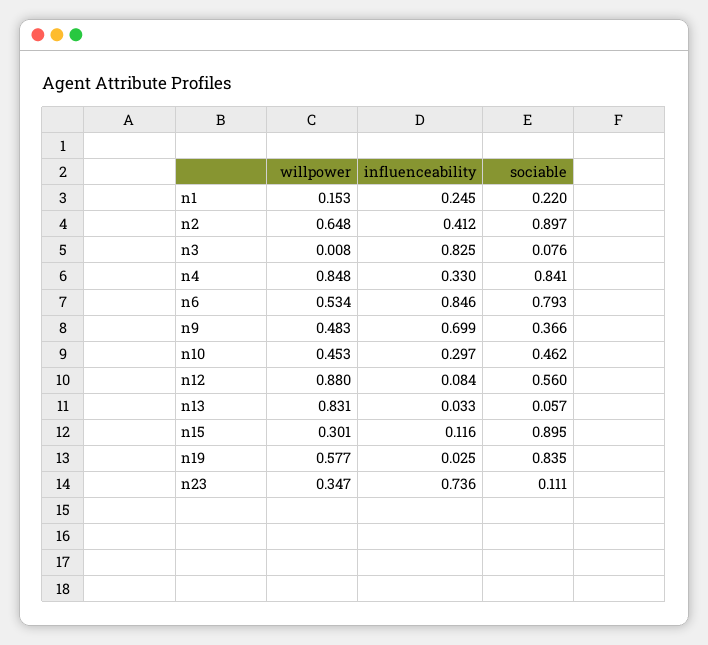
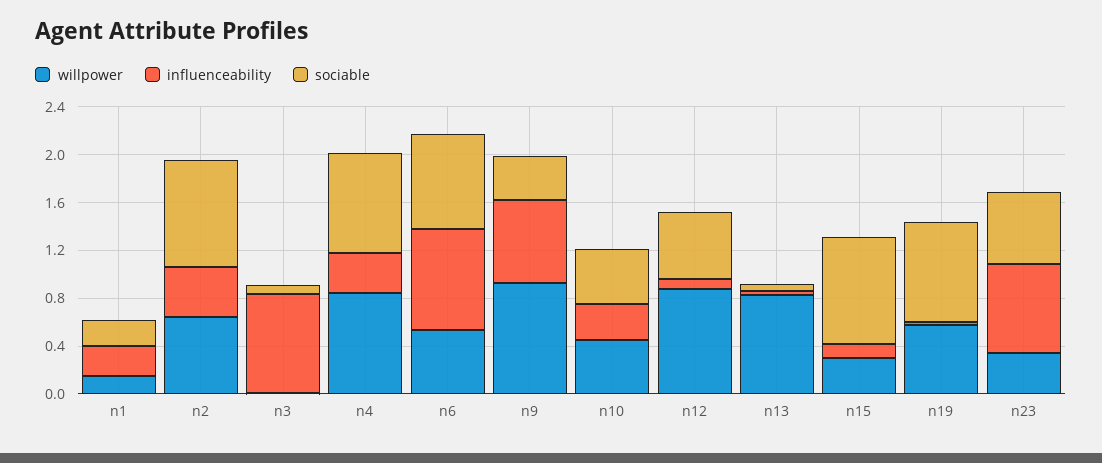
willpower, n9: 0.483 -> 0.9
sociable, n23: 0.111 -> 0.6

